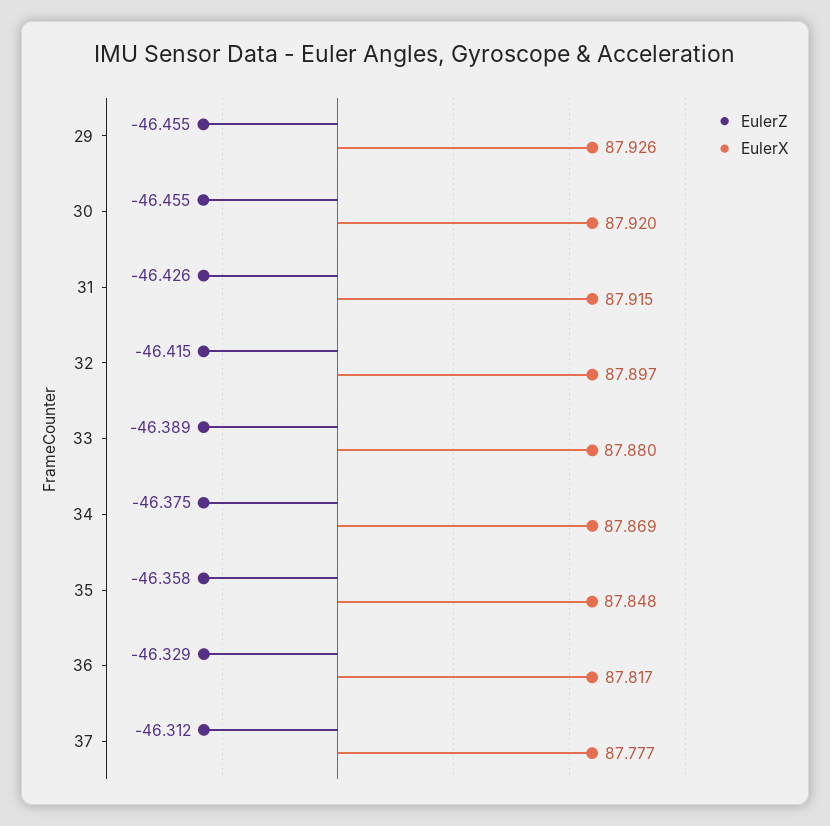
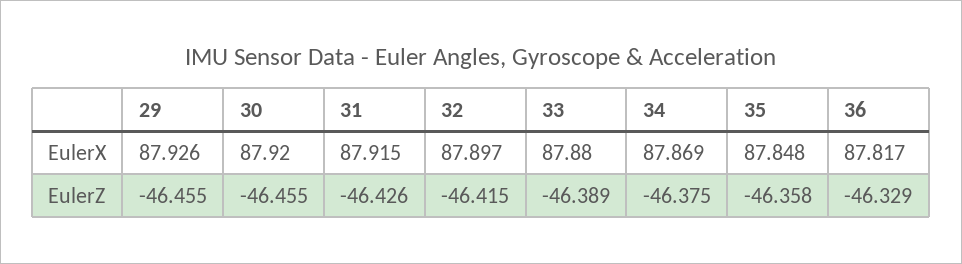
EulerZ, 37: -46.312 -> none
EulerX, 37: 87.777 -> none

